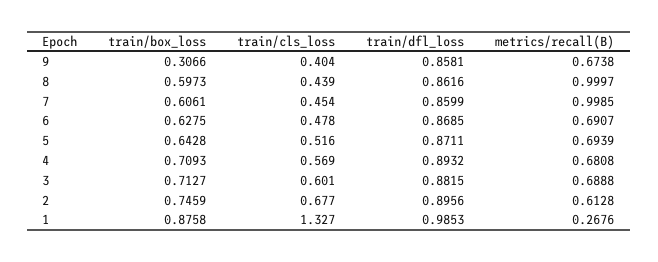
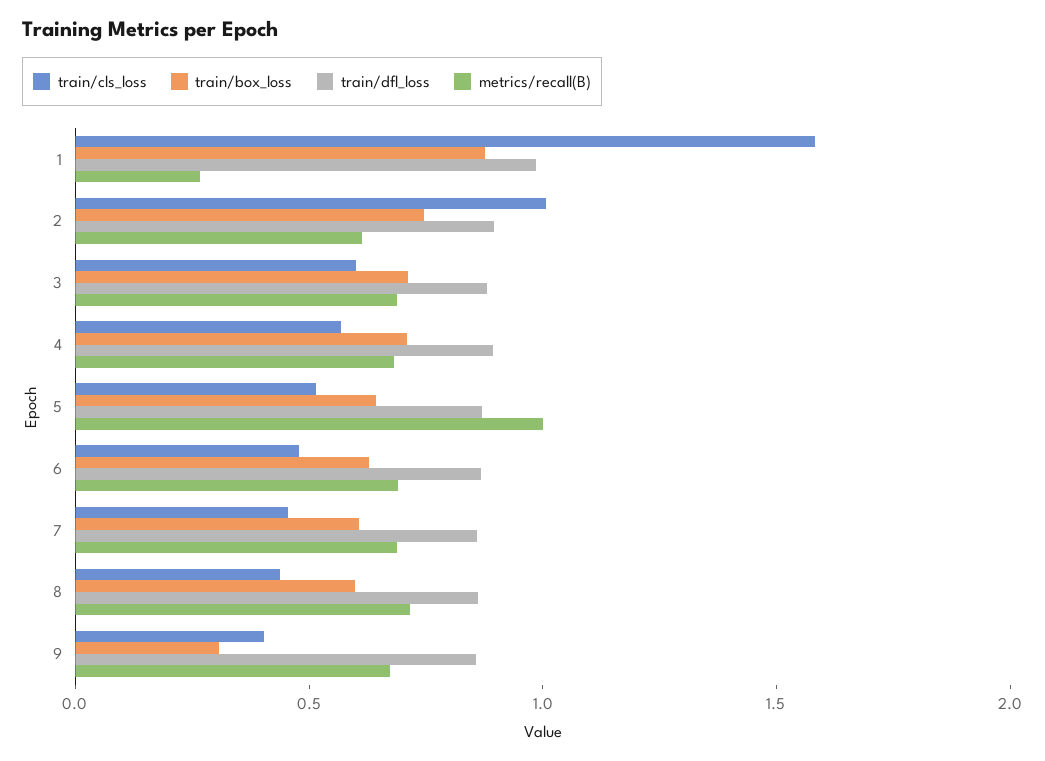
metrics/recall(B), 8: 0.9997 -> 0.7
metrics/recall(B), 7: 0.9985 -> 0.7
metrics/recall(B), 5: 0.6939 -> 1
train/cls_loss, 2: 0.677 -> 1
train/cls_loss, 1: 1.327 -> 1.6

